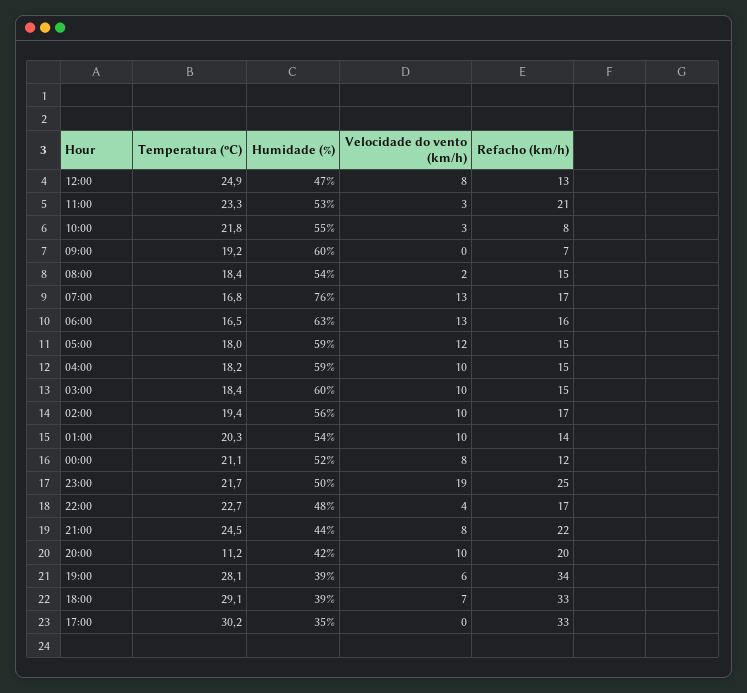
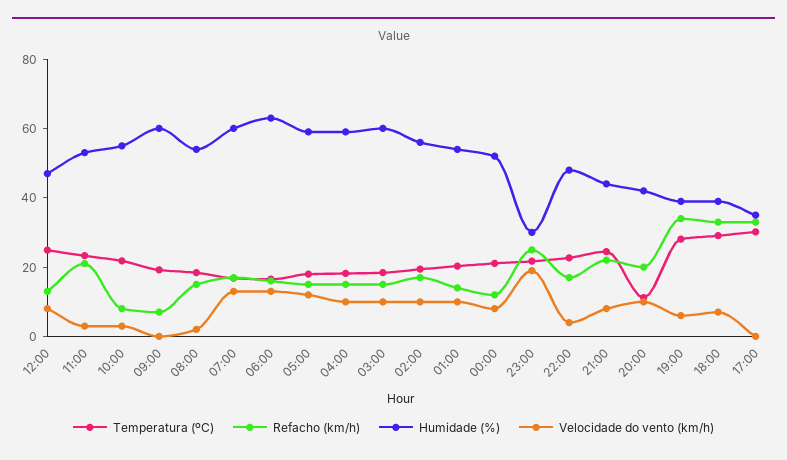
Humidade (%), 07:00: 76 -> 60
Humidade (%), 23:00: 50 -> 30

